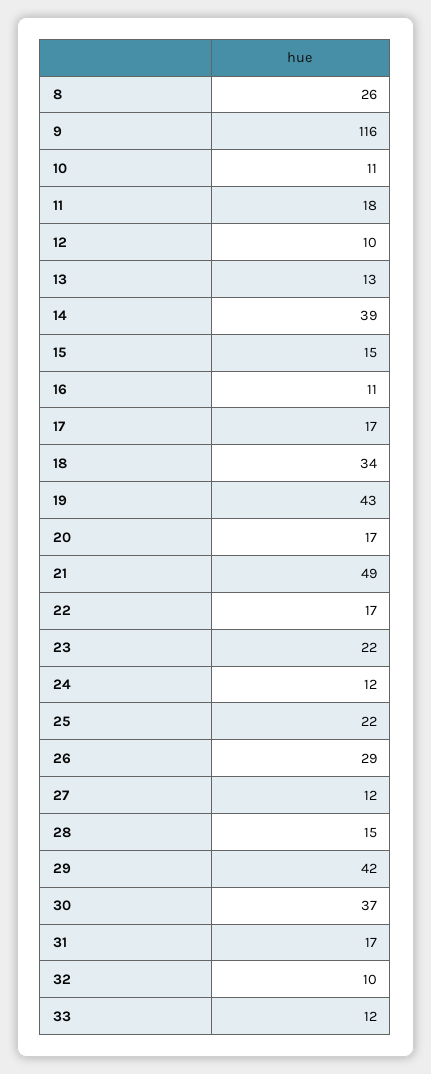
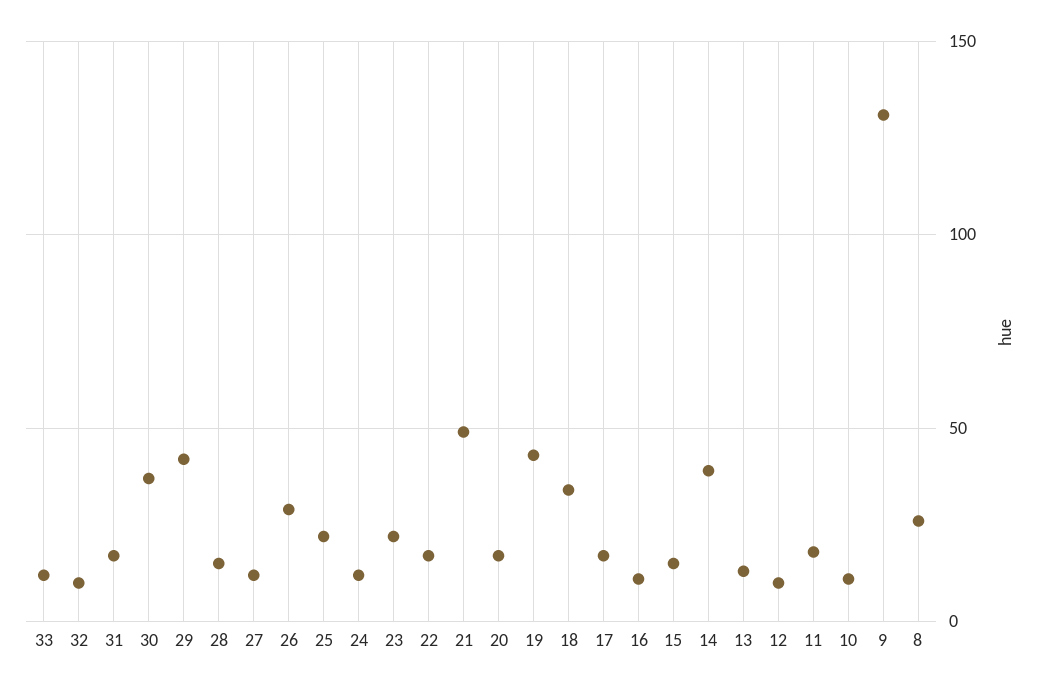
9: 116 -> 130

